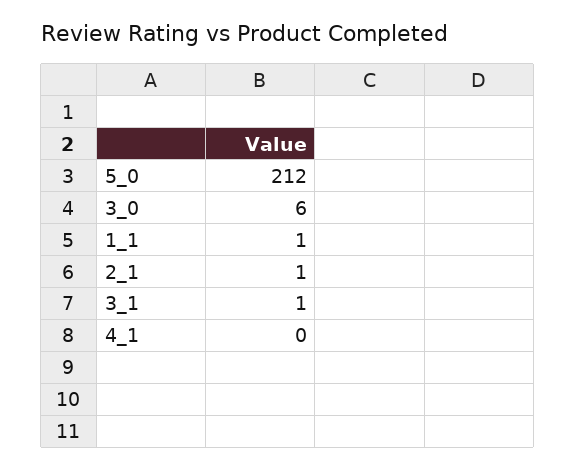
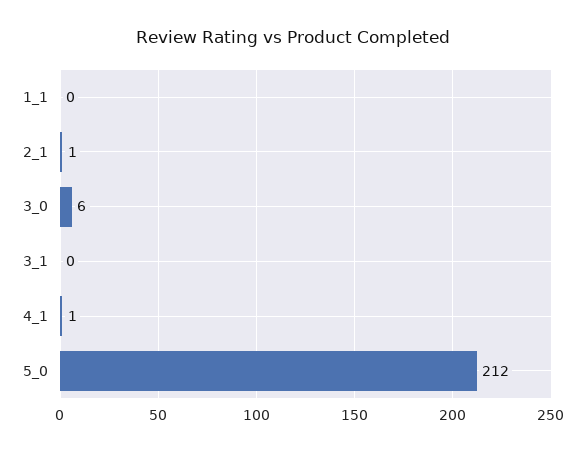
1_1: 1 -> 0
3_1: 1 -> 0
4_1: 0 -> 1

